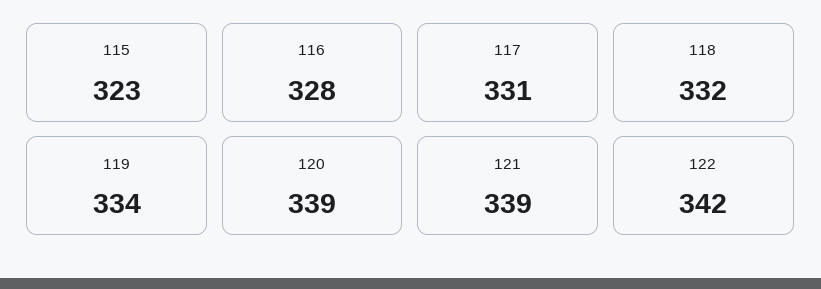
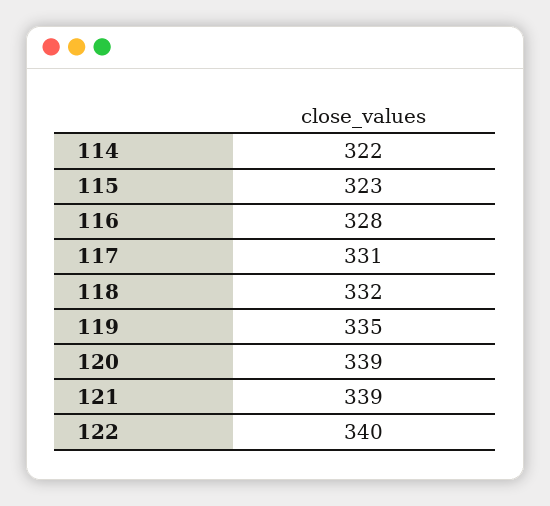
119: 334 -> 335
122: 342 -> 340
114: none -> 322

